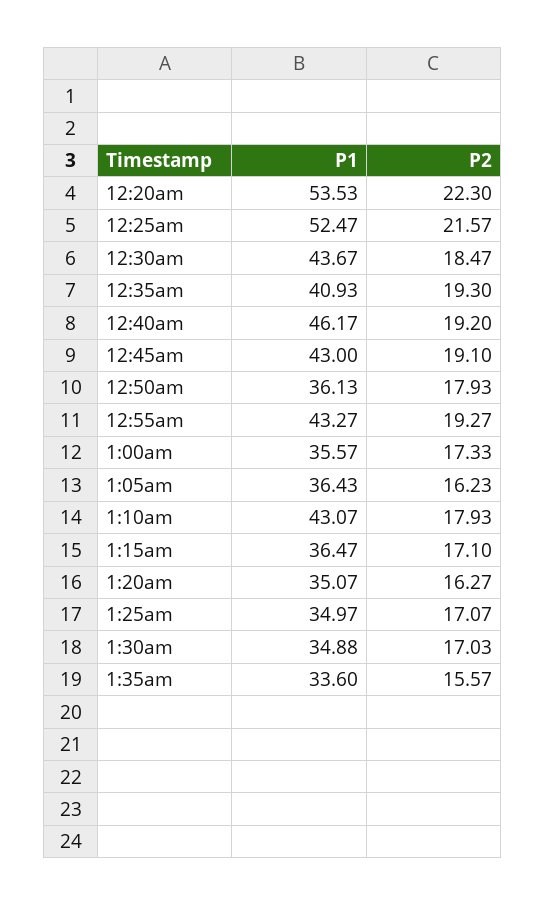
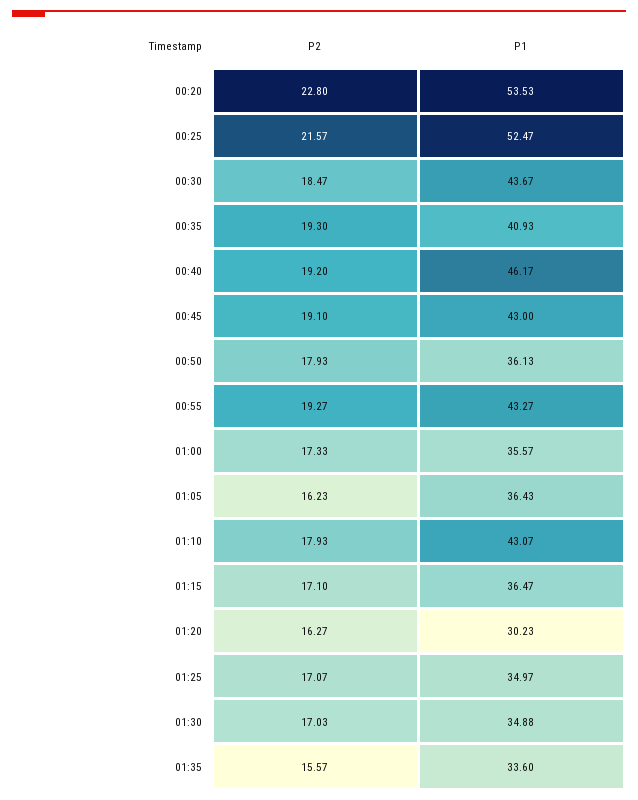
P2, 12:20am: 22.3 -> 22.8
P1, 1:20am: 35.07 -> 30.23

